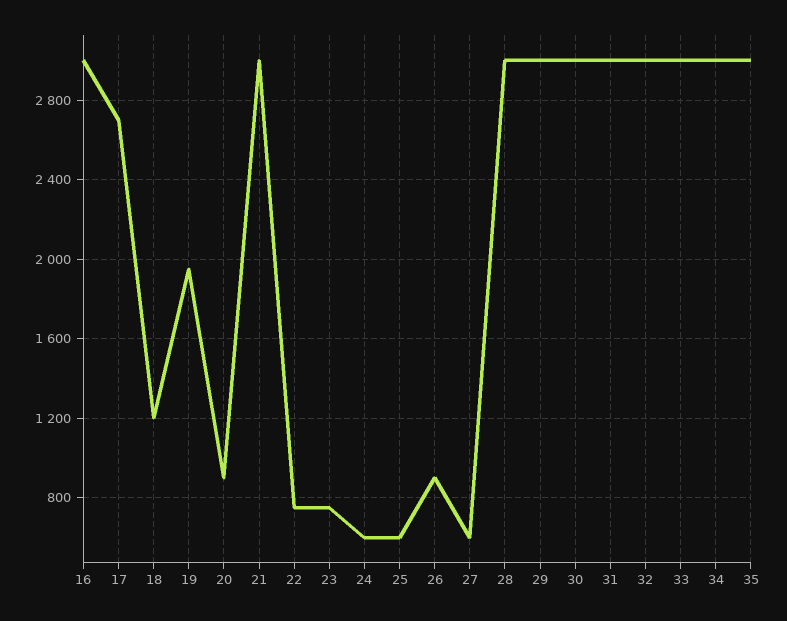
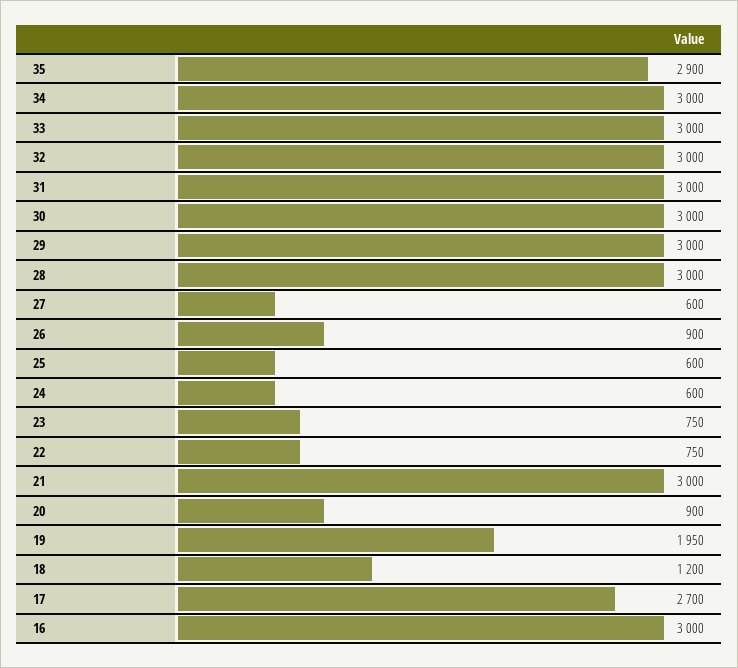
35: 3000 -> 2900

